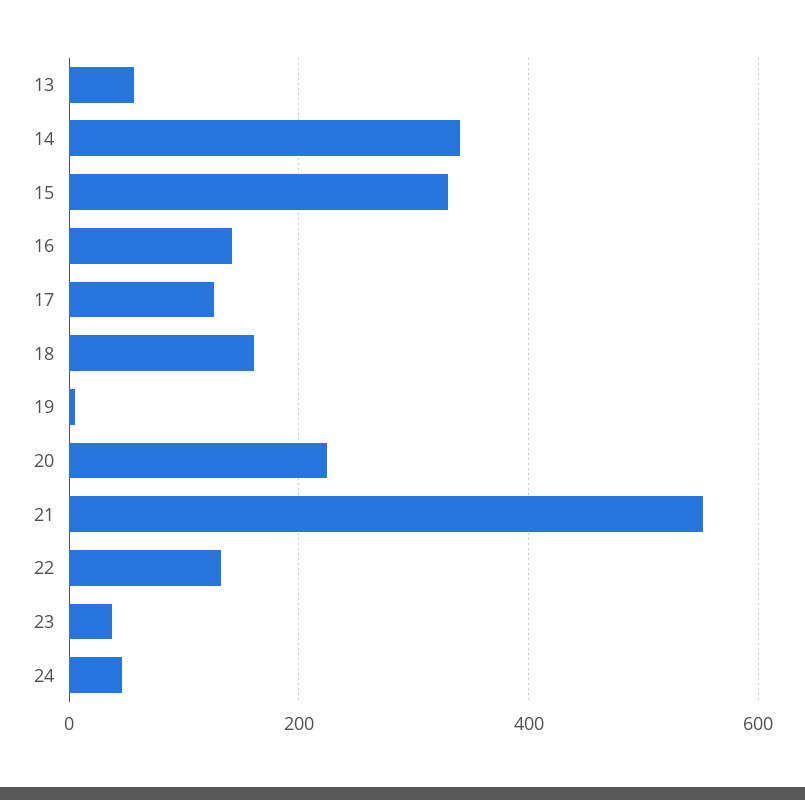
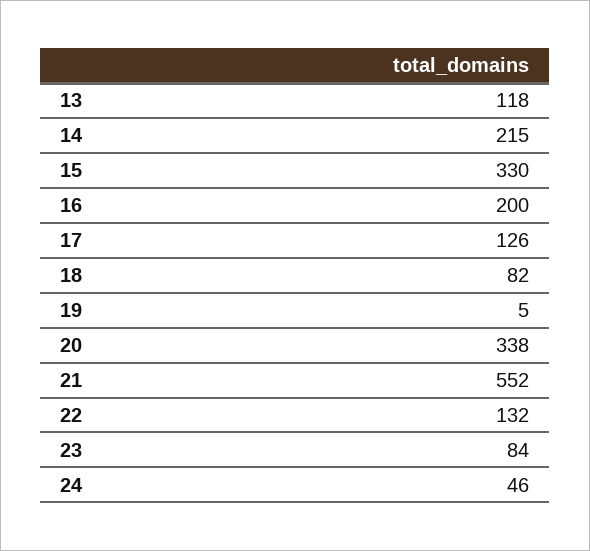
13: 60 -> 118
14: 340 -> 215
16: 140 -> 200
18: 160 -> 82
20: 220 -> 338
23: 40 -> 84

